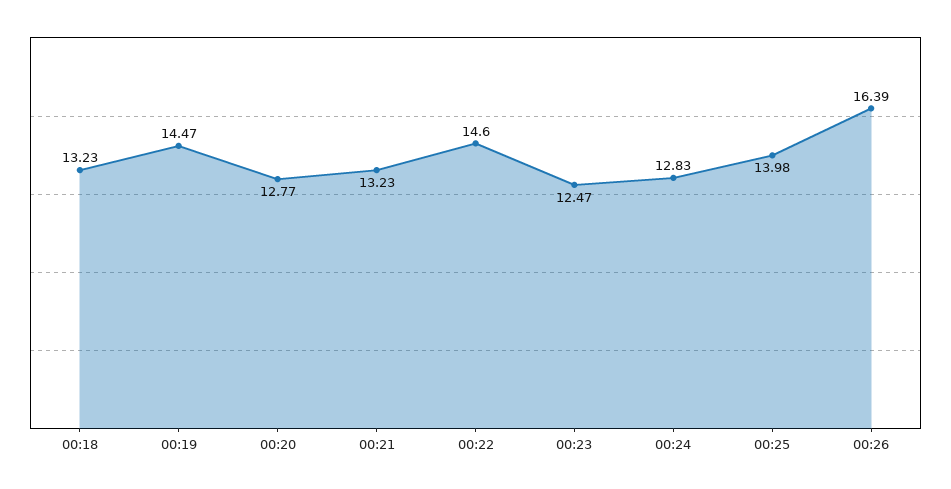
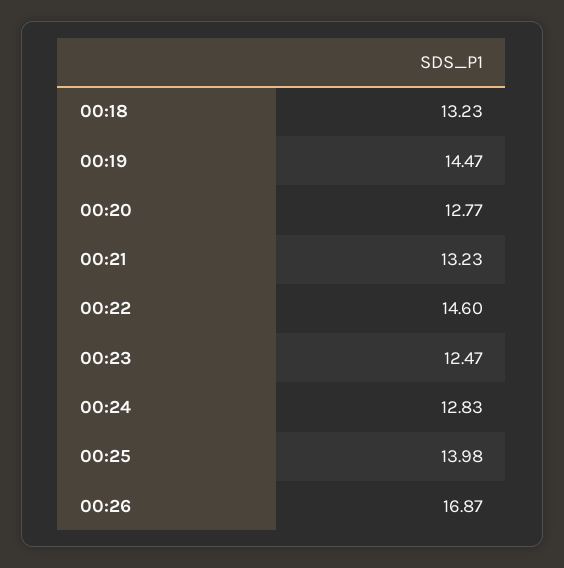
00:26: 16.39 -> 16.87

